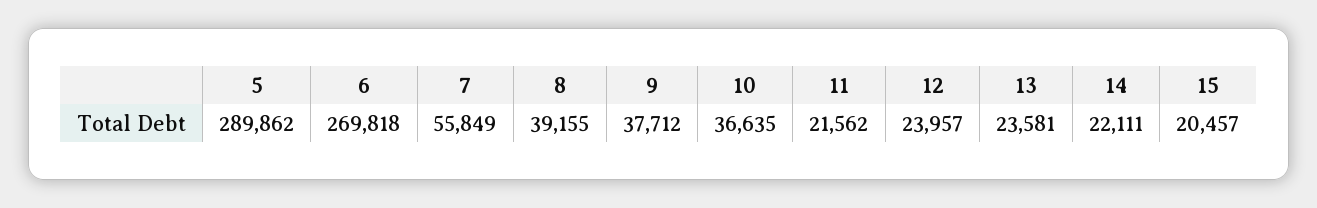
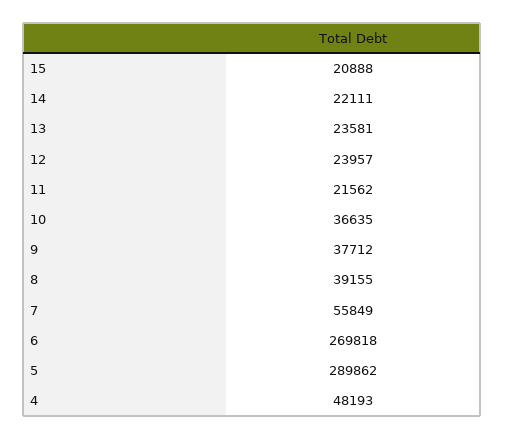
15: 20457 -> 20888
4: none -> 48193

